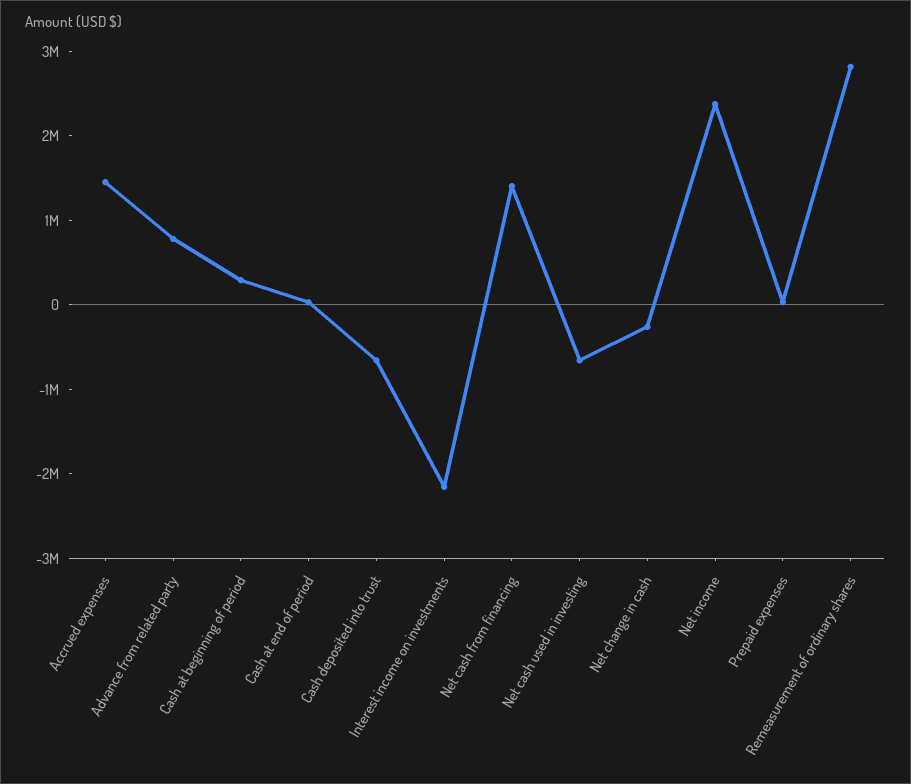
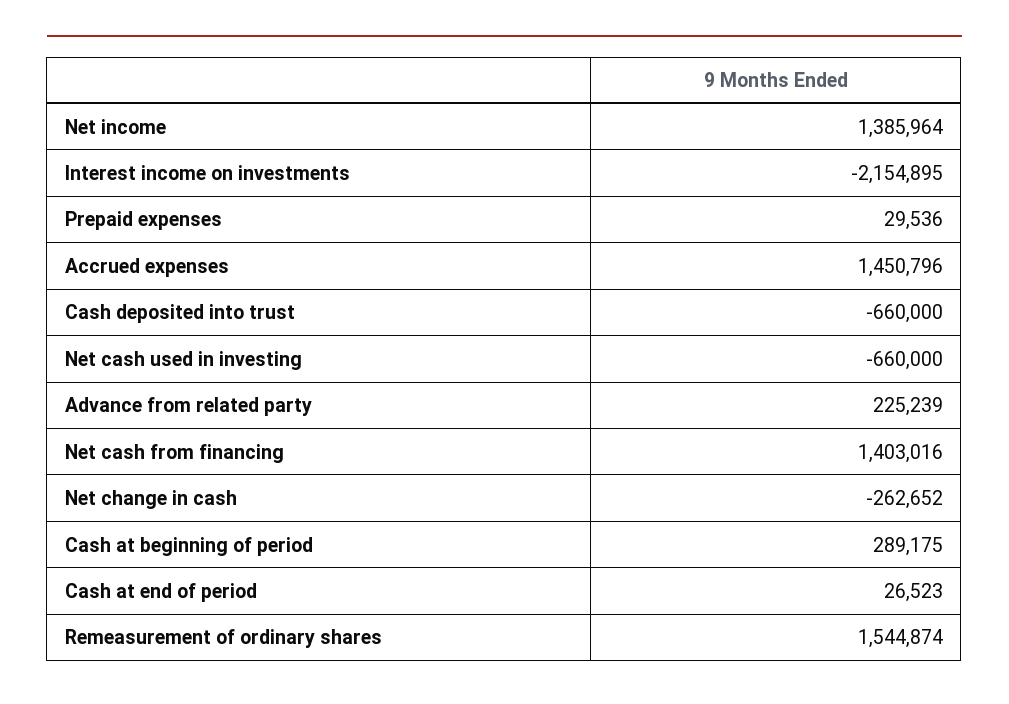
Advance from related party: 800000 -> 225239
Net income: 2400000 -> 1385964
Remeasurement of ordinary shares: 2800000 -> 1544874

